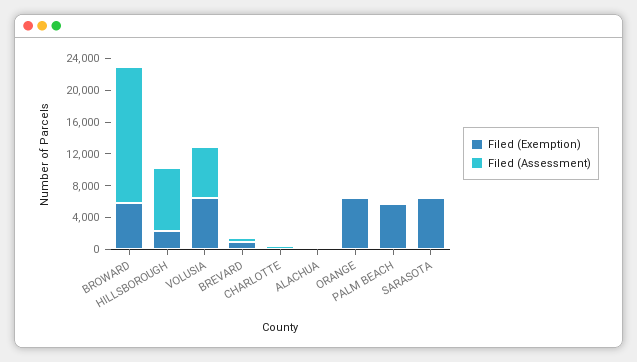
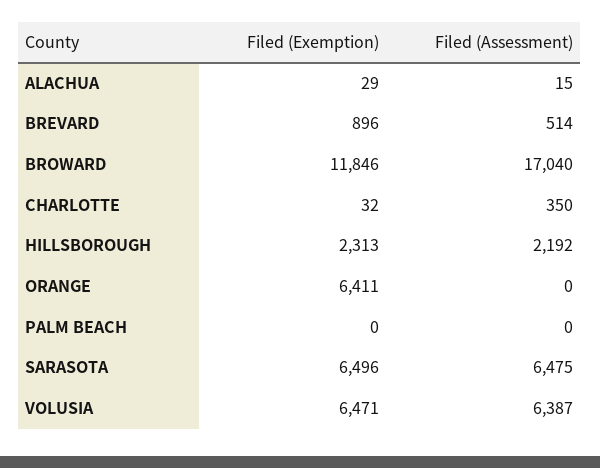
Filed (Exemption), BROWARD: 6000 -> 11846
Filed (Assessment), HILLSBOROUGH: 8000 -> 2192
Filed (Exemption), PALM BEACH: 6000 -> 0
Filed (Assessment), SARASOTA: 0 -> 6475

